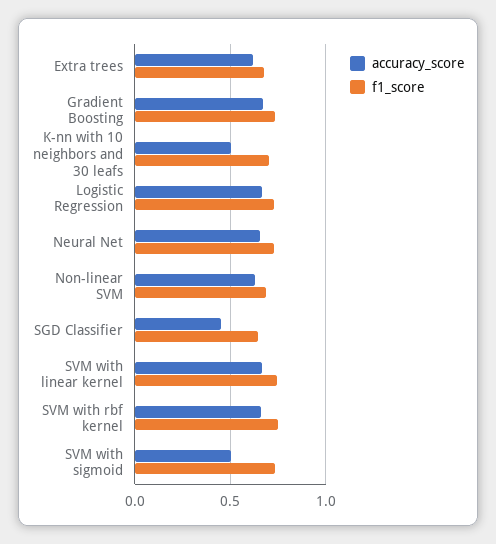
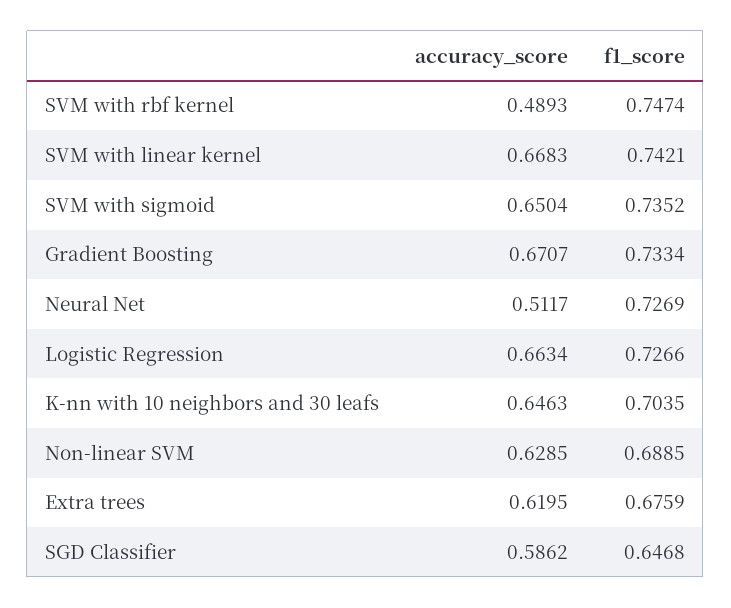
accuracy_score, K-nn with 10 neighbors and 30 leafs: 0.5 -> 0.6463
accuracy_score, Neural Net: 0.65 -> 0.5117
accuracy_score, SGD Classifier: 0.45 -> 0.5862
accuracy_score, SVM with rbf kernel: 0.65 -> 0.4893
accuracy_score, SVM with sigmoid: 0.5 -> 0.6504

